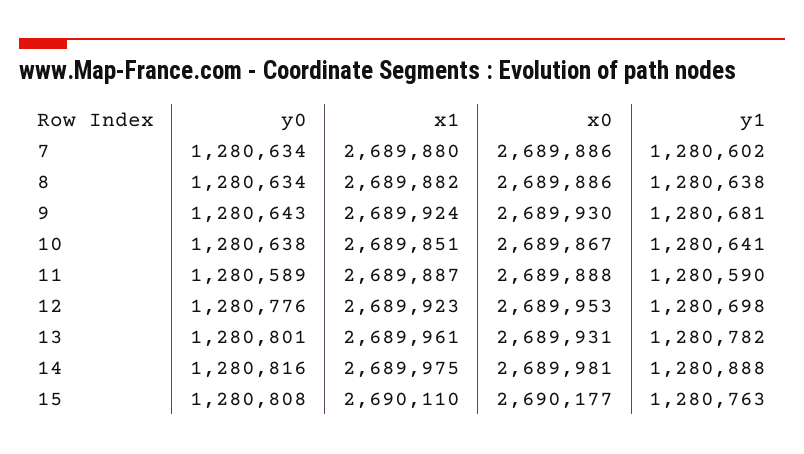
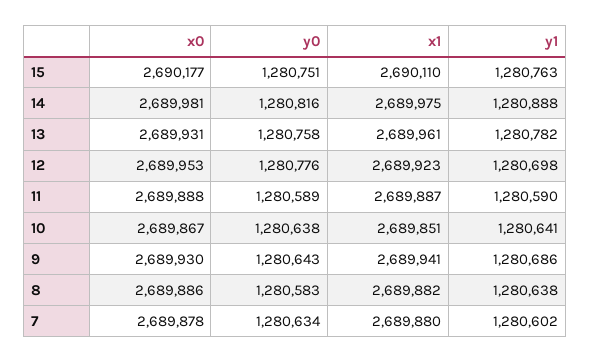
x0, 7: 2689886 -> 2689878
y0, 8: 1280634 -> 1280583
x1, 9: 2689924 -> 2689941
y1, 9: 1280681 -> 1280686
y0, 13: 1280801 -> 1280758
y0, 15: 1280808 -> 1280751

